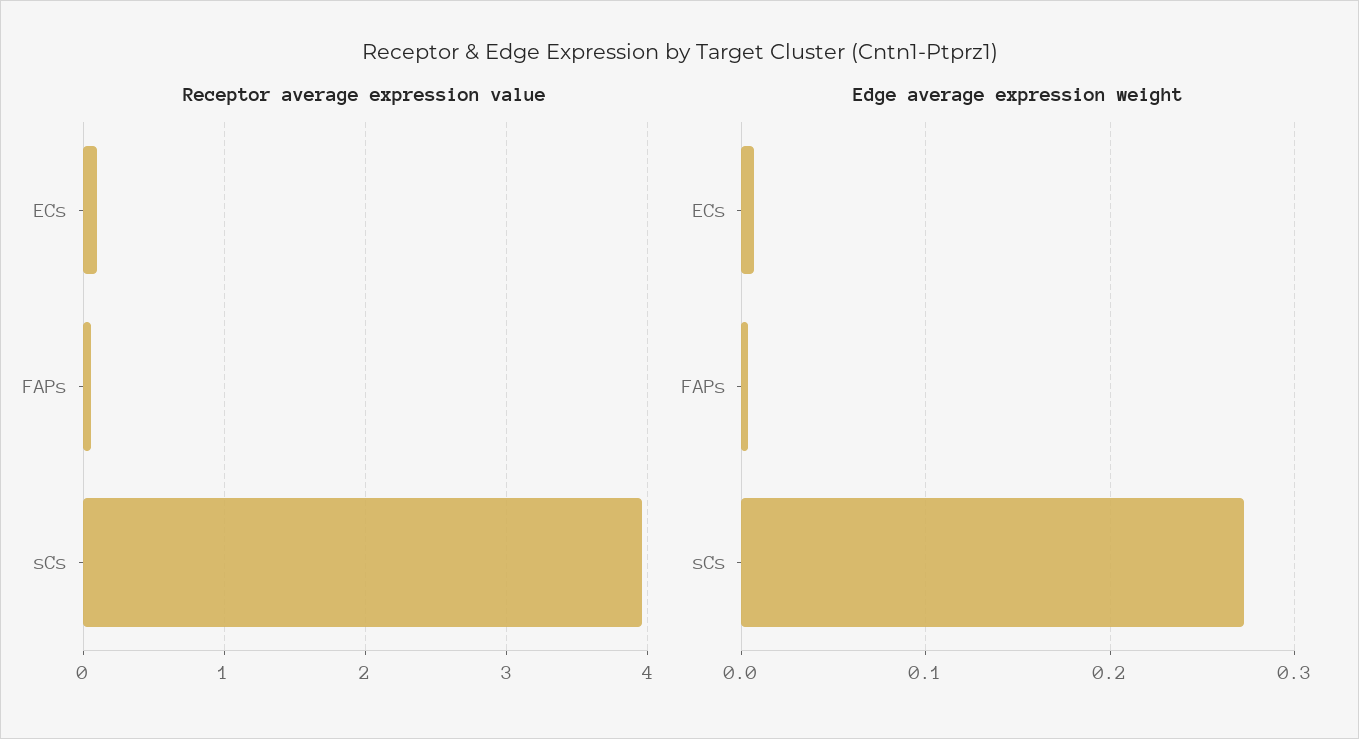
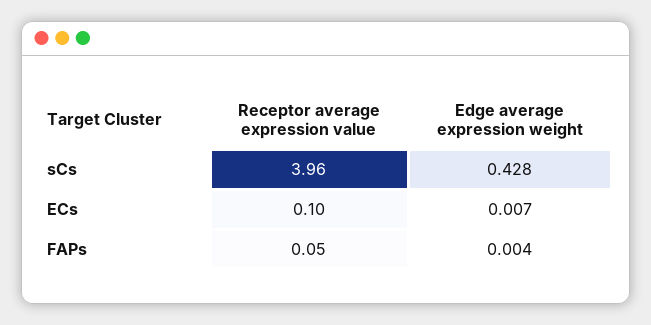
Edge average expression weight, sCs: 0.27 -> 0.428

